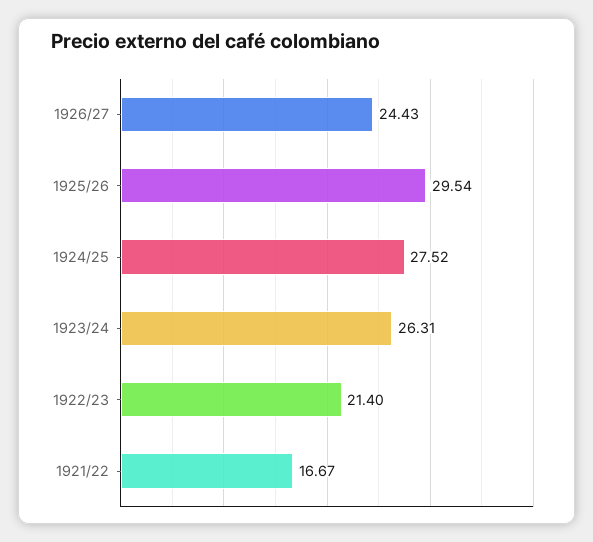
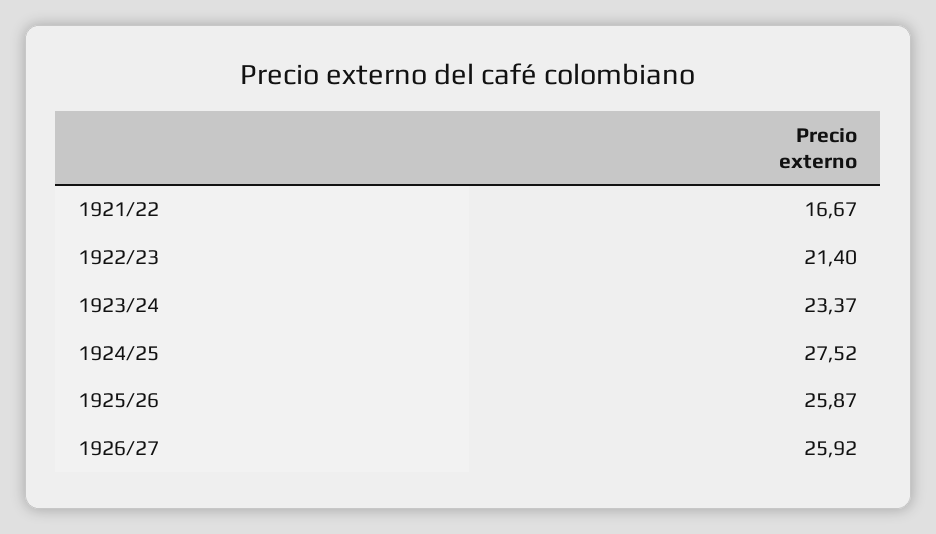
1926/27: 24.43 -> 25.92
1925/26: 29.54 -> 25.87
1923/24: 26.31 -> 23.37

